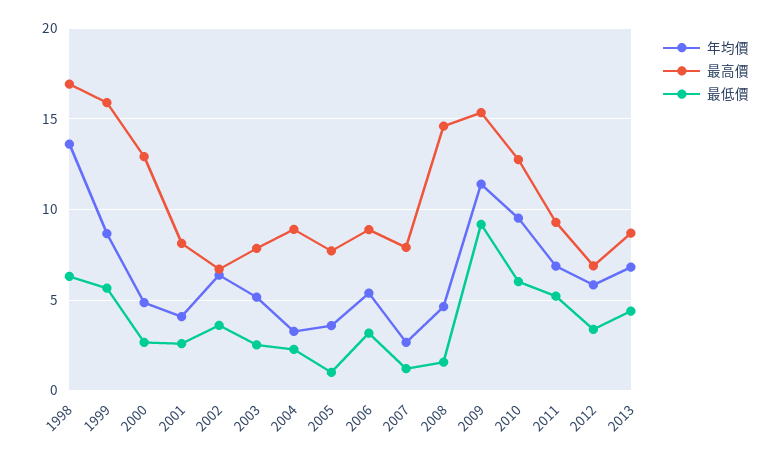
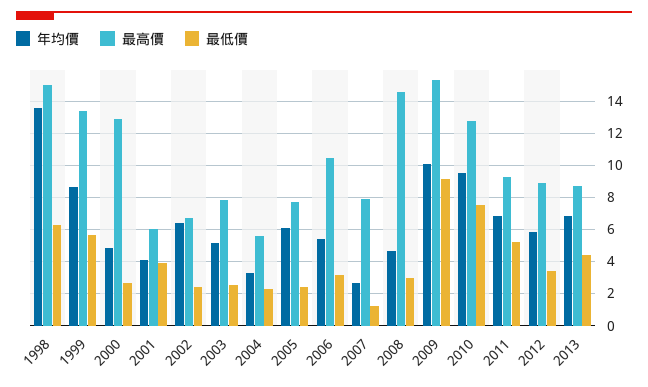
最高價, 1998: 17 -> 15
最高價, 1999: 16 -> 13.5
最高價, 2001: 8 -> 6
最低價, 2001: 2.5 -> 4
最低價, 2002: 3.5 -> 2.5
最高價, 2004: 9 -> 5.5
年均價, 2005: 3.5 -> 6
最低價, 2005: 1 -> 2.5
最高價, 2006: 9 -> 10.5
最低價, 2008: 1.5 -> 3
年均價, 2009: 11.5 -> 10
最低價, 2010: 6 -> 7.5
最高價, 2012: 7 -> 9

